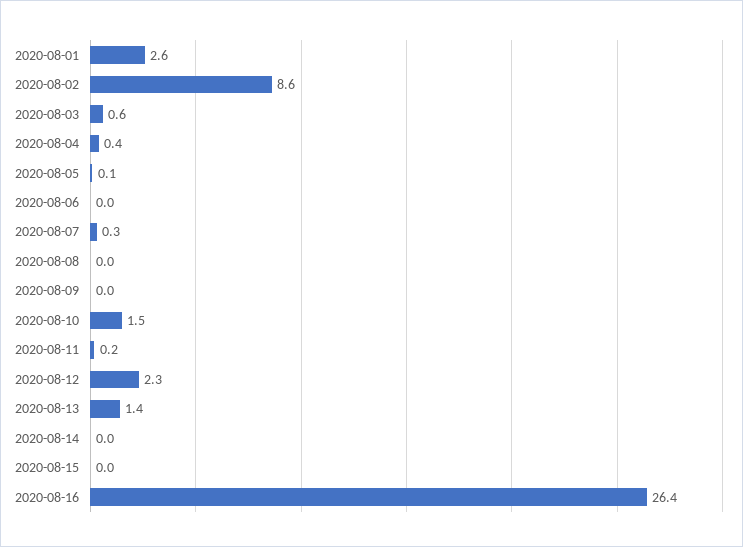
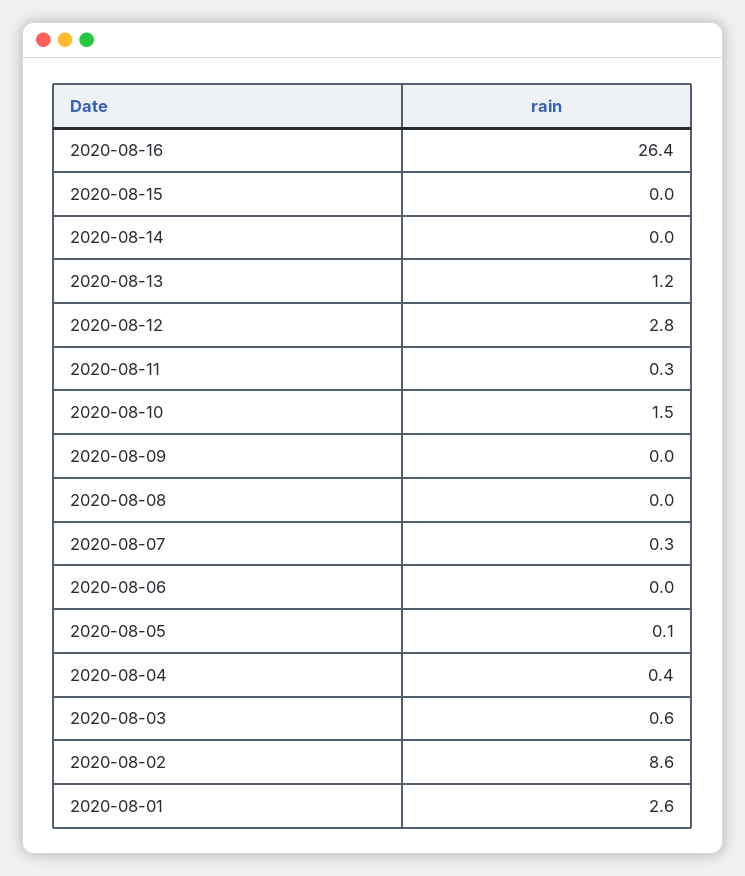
2020-08-11: 0.2 -> 0.3
2020-08-12: 2.3 -> 2.8
2020-08-13: 1.4 -> 1.2

